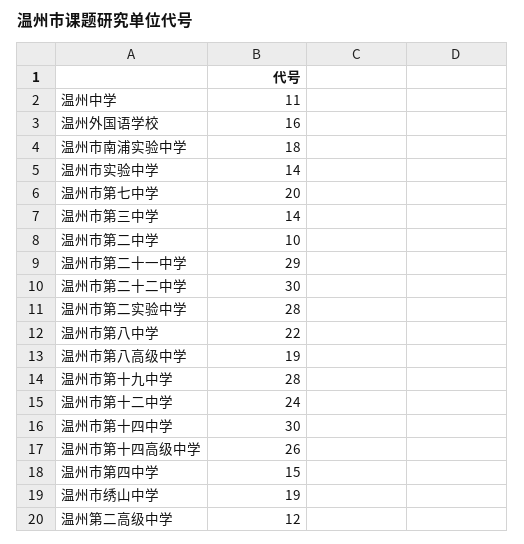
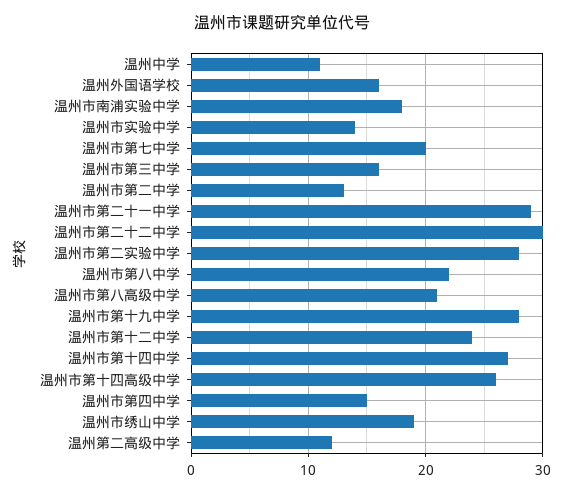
温州市第三中学: 14 -> 16
温州市第二中学: 10 -> 13
温州市第八高级中学: 19 -> 21
温州市第十四中学: 30 -> 27

